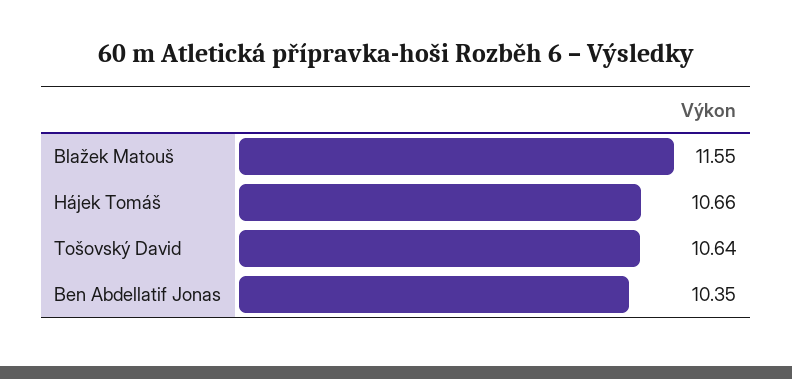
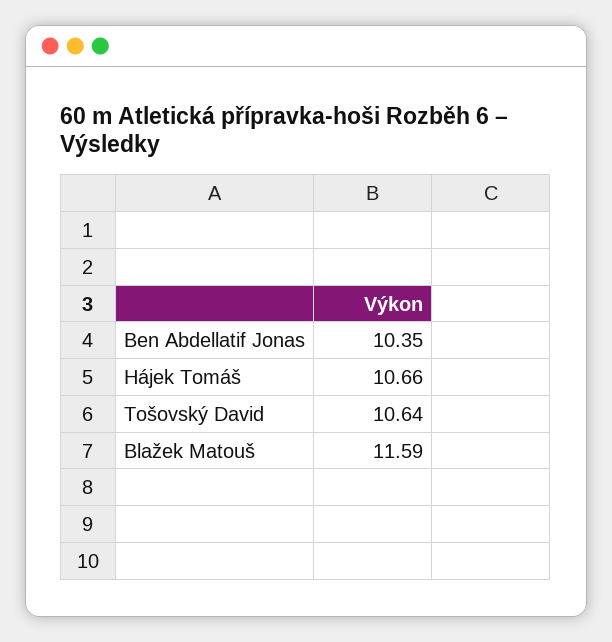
Blažek Matouš: 11.55 -> 11.59

